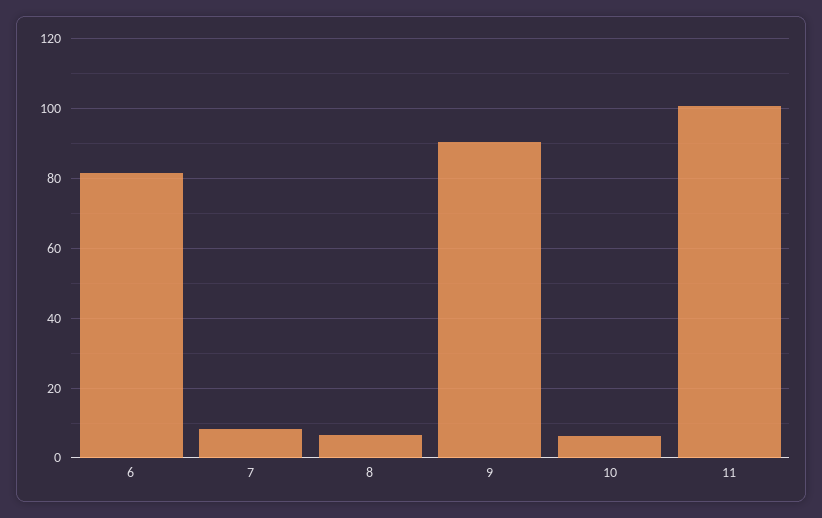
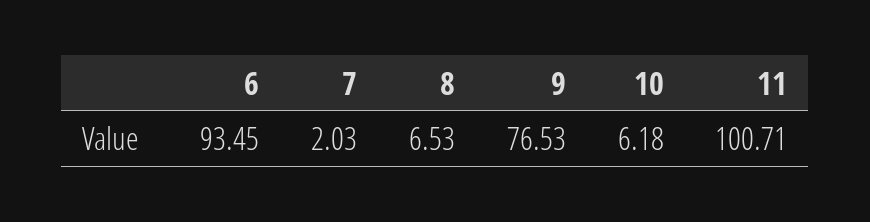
6: 82 -> 93.45
7: 8 -> 2.03
9: 90 -> 76.53

